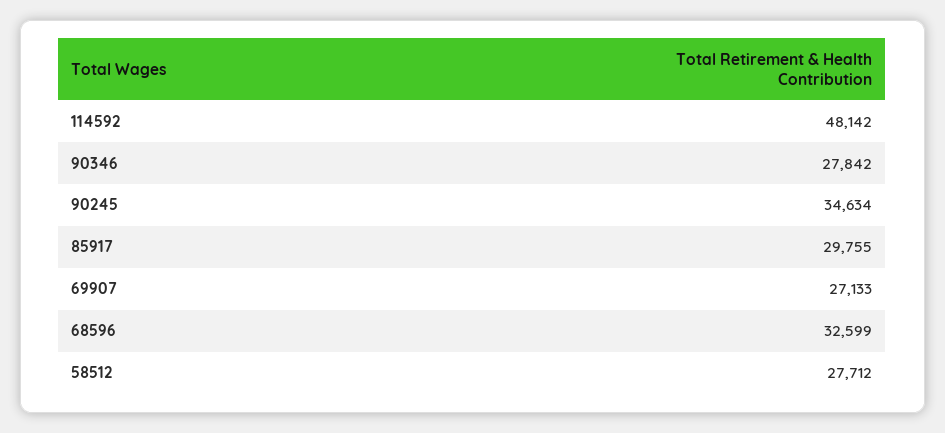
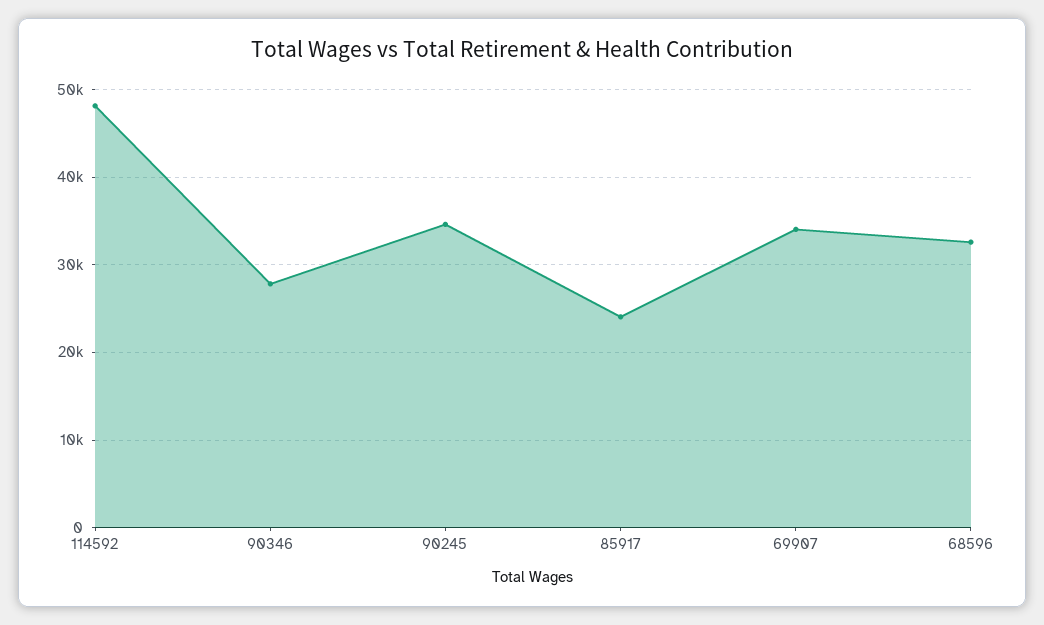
85917: 29755 -> 24000
69907: 27133 -> 34000
58512: 27712 -> none

